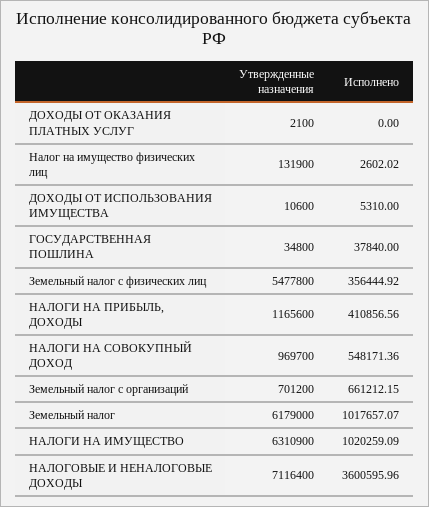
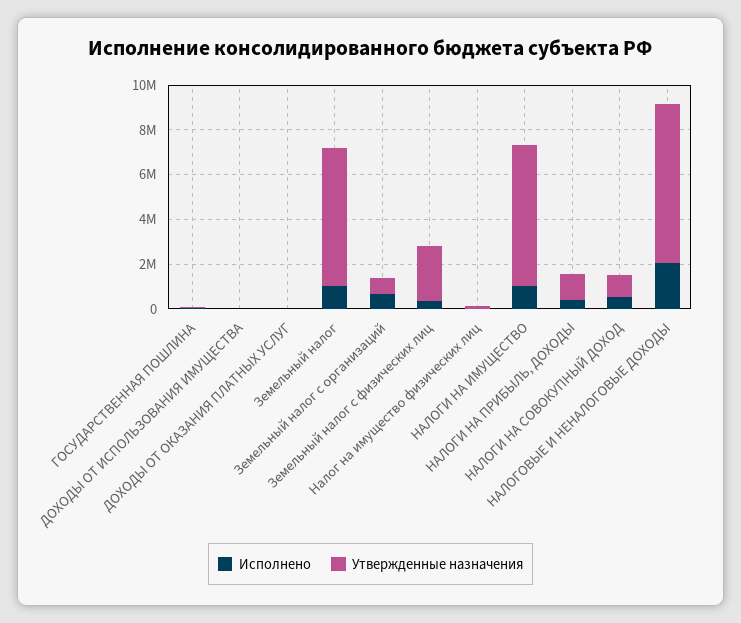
Утвержденные назначения, Земельный налог с физических лиц: 5477800 -> 2500000
Исполнено, НАЛОГОВЫЕ И НЕНАЛОГОВЫЕ ДОХОДЫ: 3600595.96 -> 2000000

